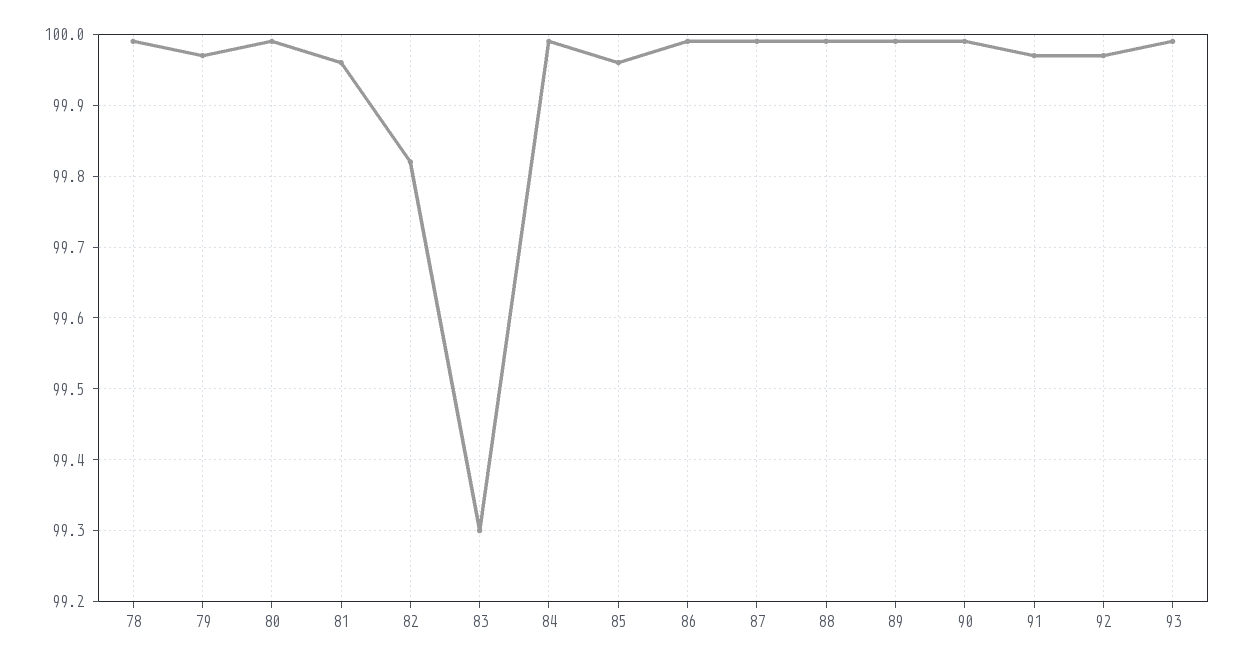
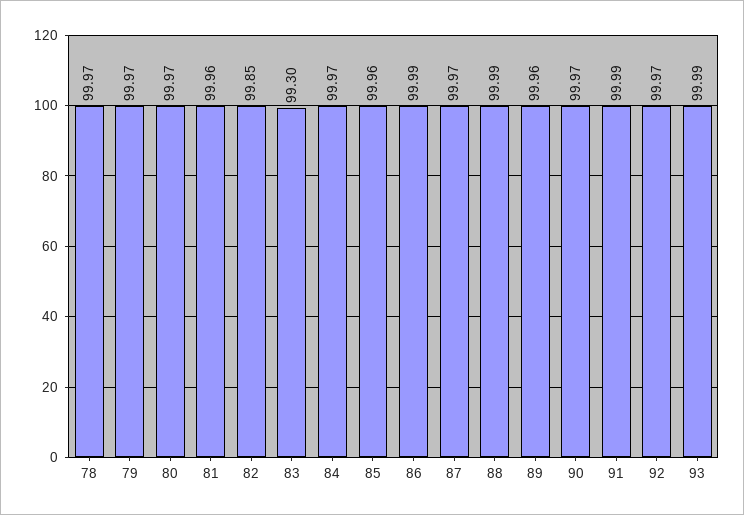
78: 99.99 -> 99.97
80: 99.99 -> 99.97
82: 99.82 -> 99.85
84: 99.99 -> 99.97
87: 99.99 -> 99.97
89: 99.99 -> 99.96
90: 99.99 -> 99.97
91: 99.97 -> 99.99

